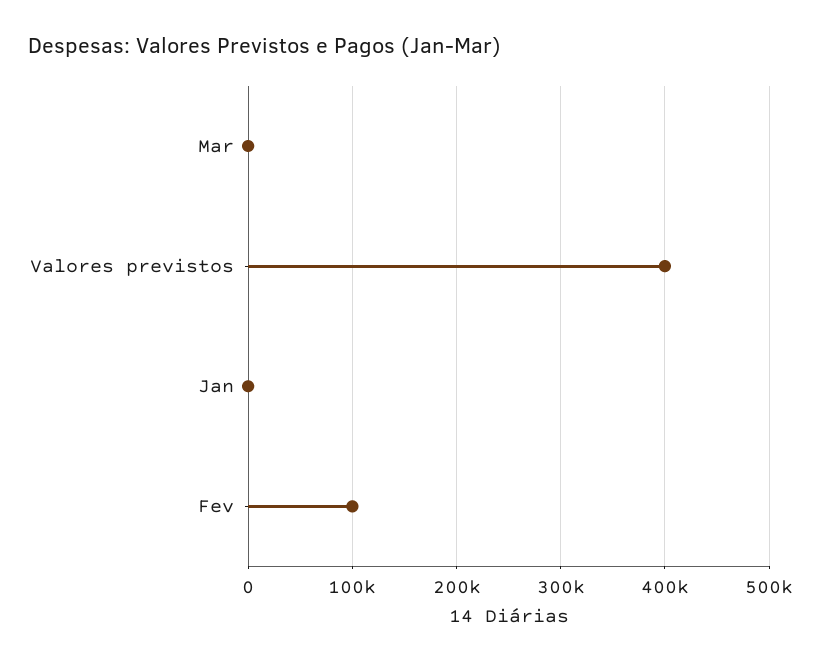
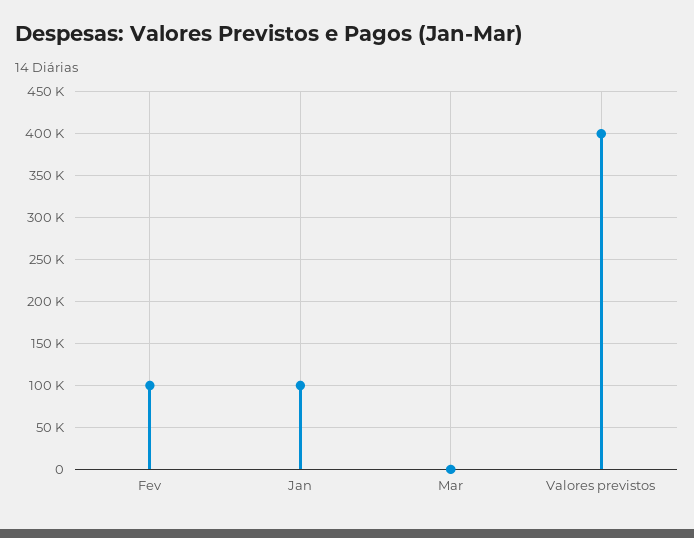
Jan: 0 -> 100000

